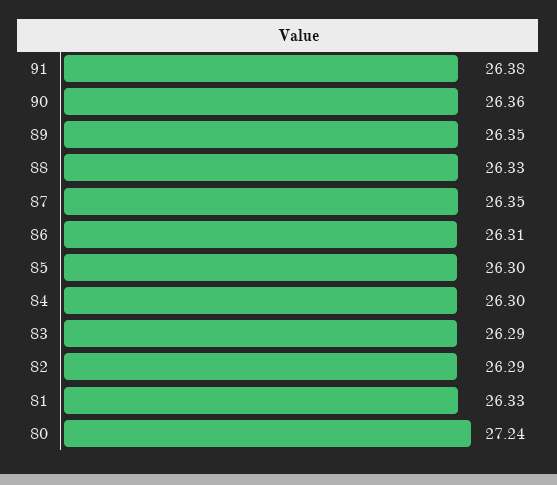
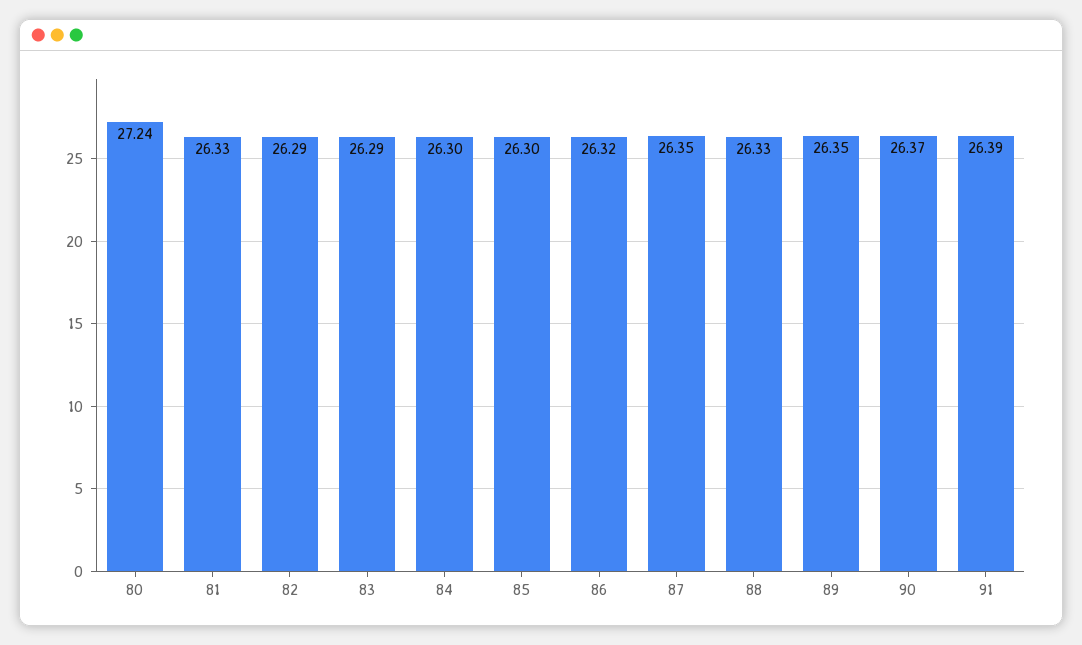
91: 26.38 -> 26.39
90: 26.36 -> 26.37
86: 26.31 -> 26.32

